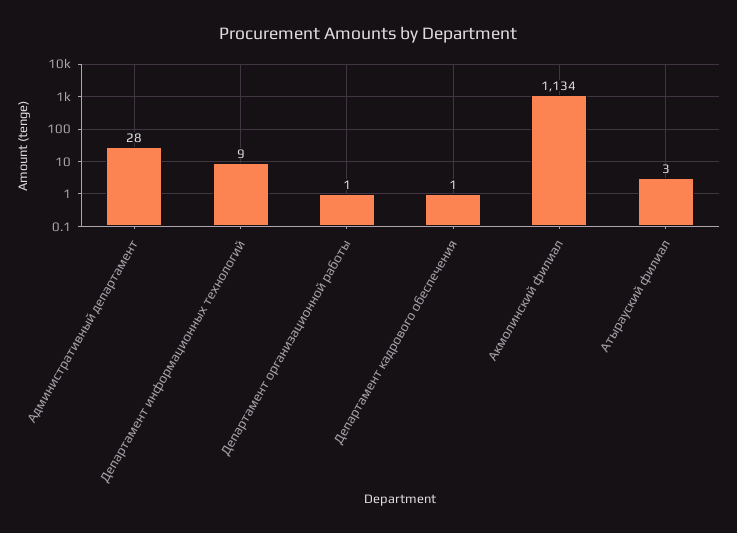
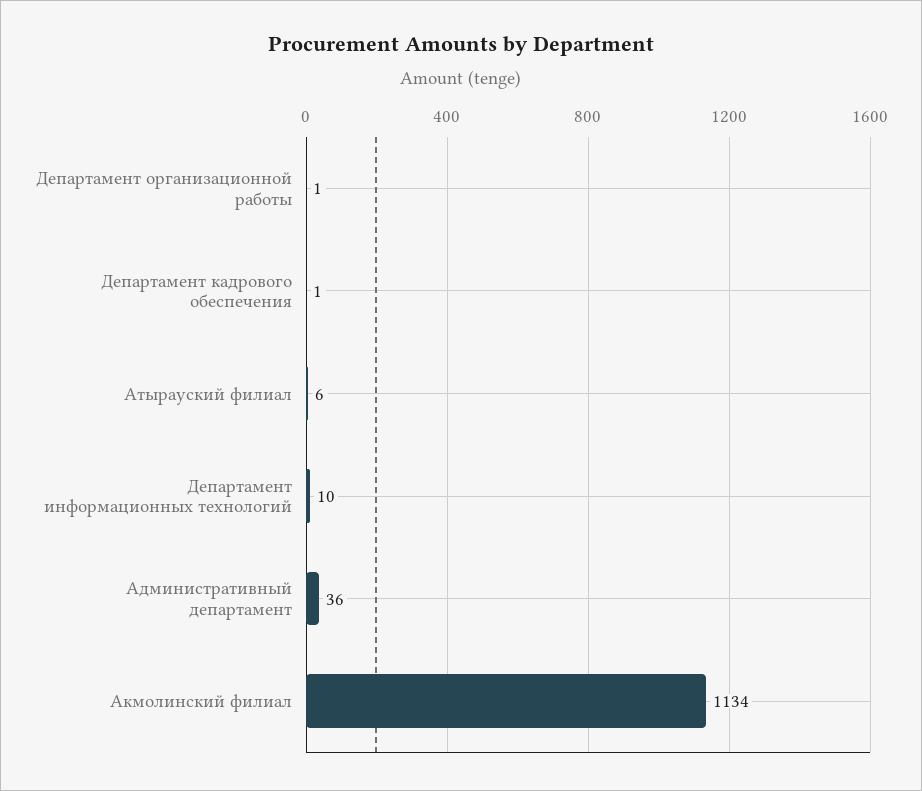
Административный департамент: 28 -> 36
Департамент информационных технологий: 9 -> 10
Атырауский филиал: 3 -> 6

